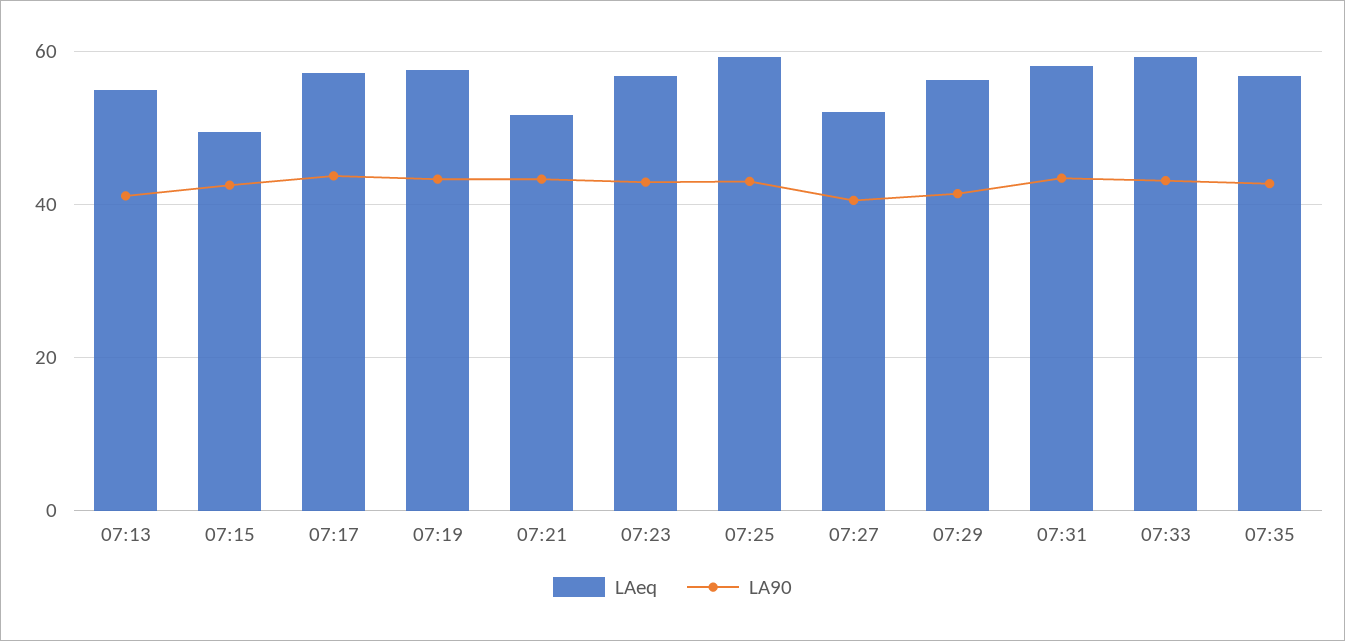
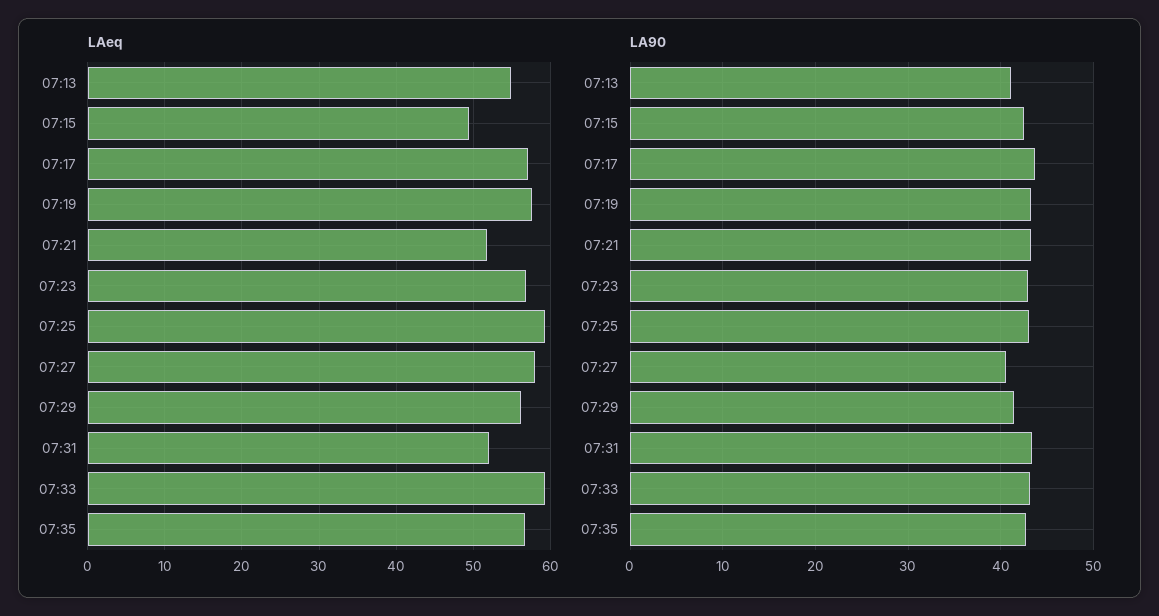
LAeq, 07:27: 52 -> 58
LAeq, 07:31: 58 -> 52

